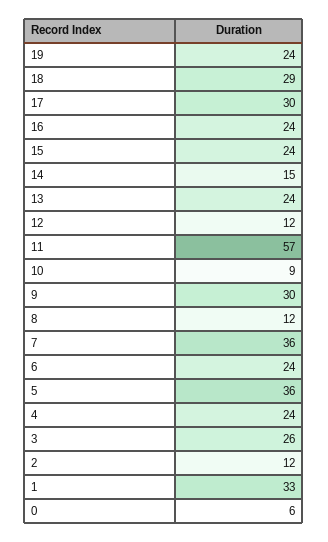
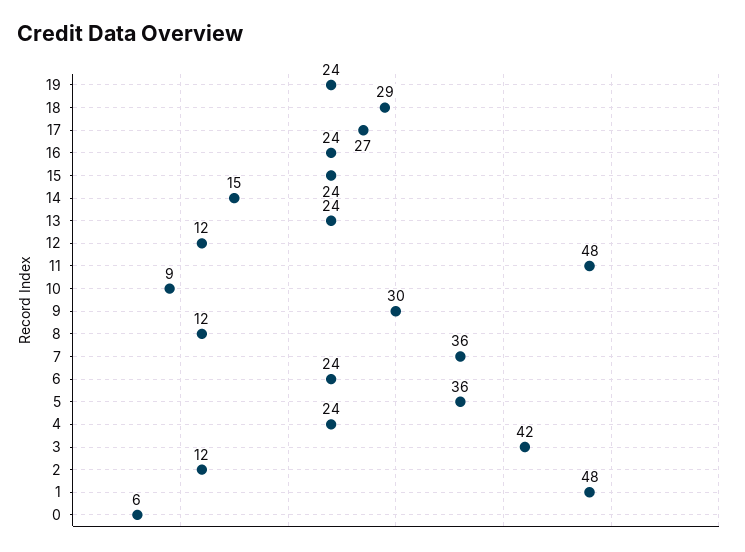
17: 30 -> 27
11: 57 -> 48
3: 26 -> 42
1: 33 -> 48

